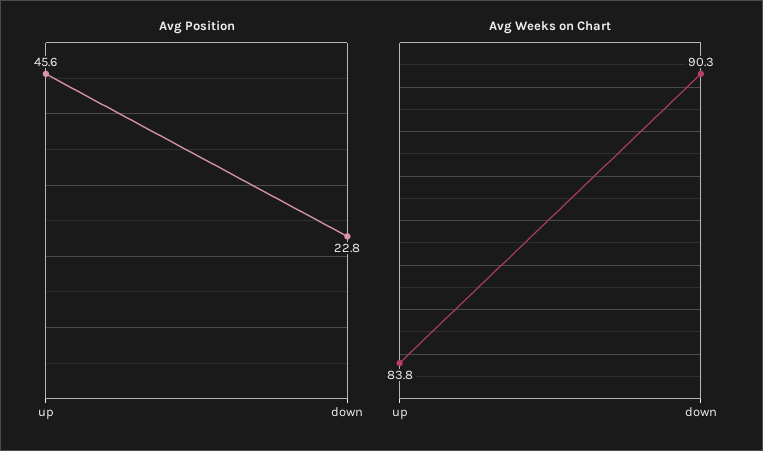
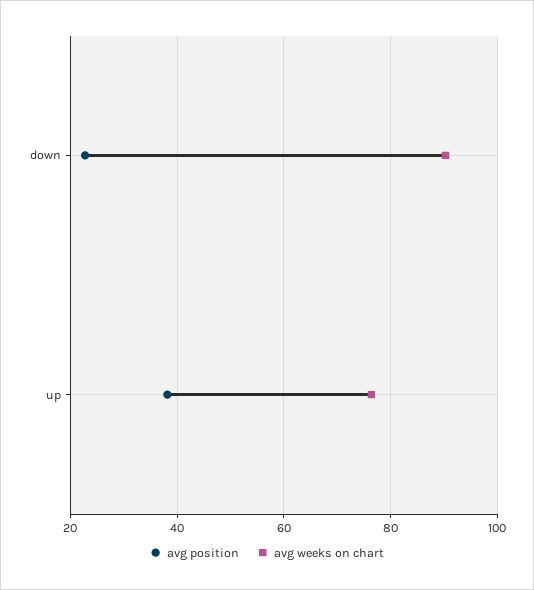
Avg Position, up: 45.6 -> 38
Avg Weeks on Chart, up: 83.8 -> 76

